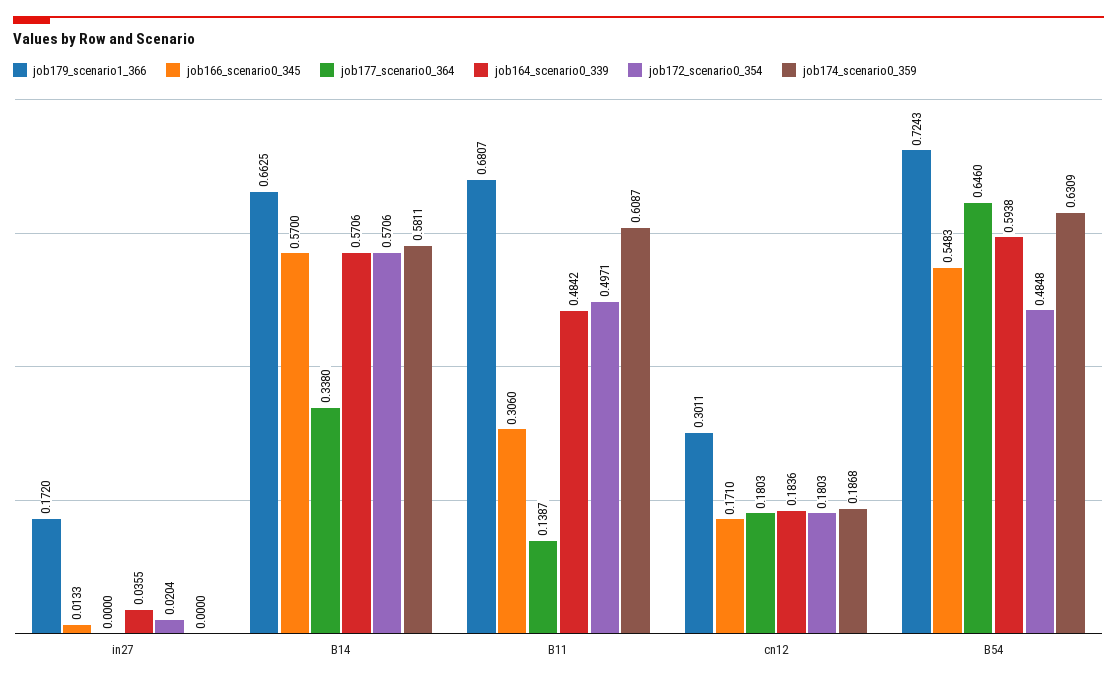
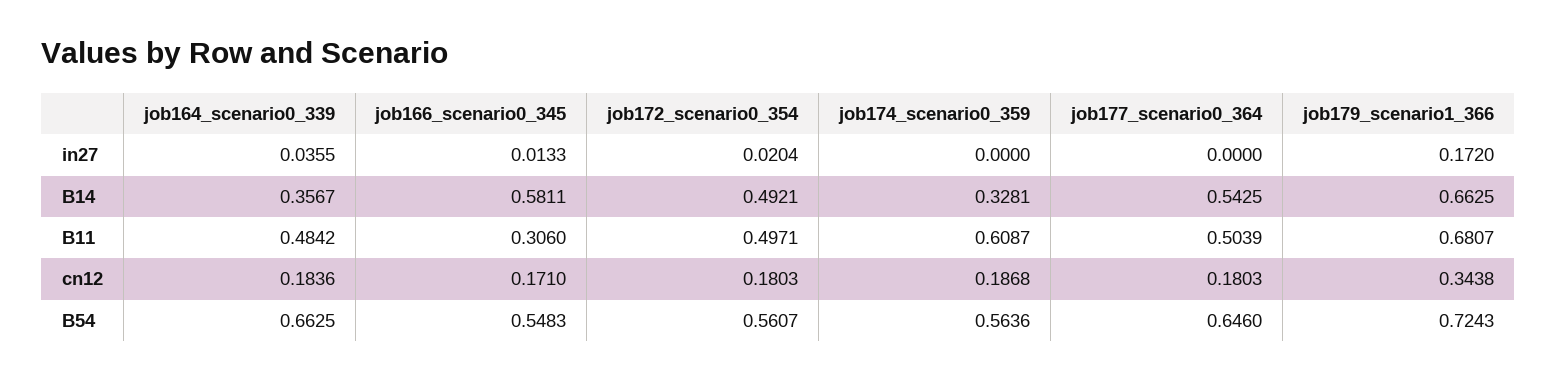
job166_scenario0_345, B14: 0.57 -> 0.5811
job177_scenario0_364, B14: 0.338 -> 0.5425
job164_scenario0_339, B14: 0.5706 -> 0.3567
job172_scenario0_354, B14: 0.5706 -> 0.4921
job174_scenario0_359, B14: 0.5811 -> 0.3281
job177_scenario0_364, B11: 0.1387 -> 0.5039
job179_scenario1_366, cn12: 0.3011 -> 0.3438
job164_scenario0_339, B54: 0.5938 -> 0.6625
job172_scenario0_354, B54: 0.4848 -> 0.5607
job174_scenario0_359, B54: 0.6309 -> 0.5636

